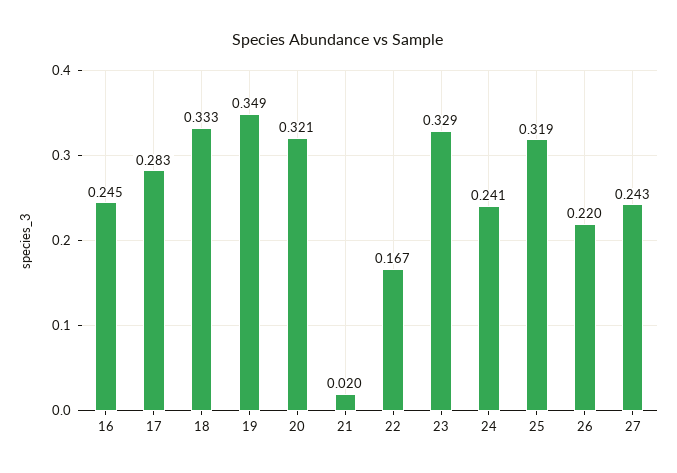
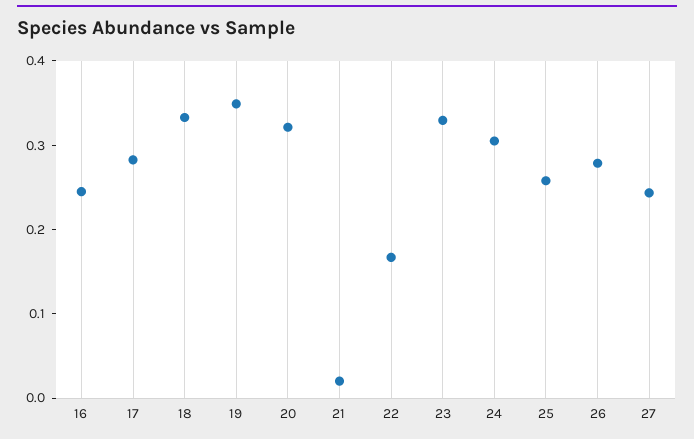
24: 0.241 -> 0.3
25: 0.319 -> 0.26
26: 0.22 -> 0.28

